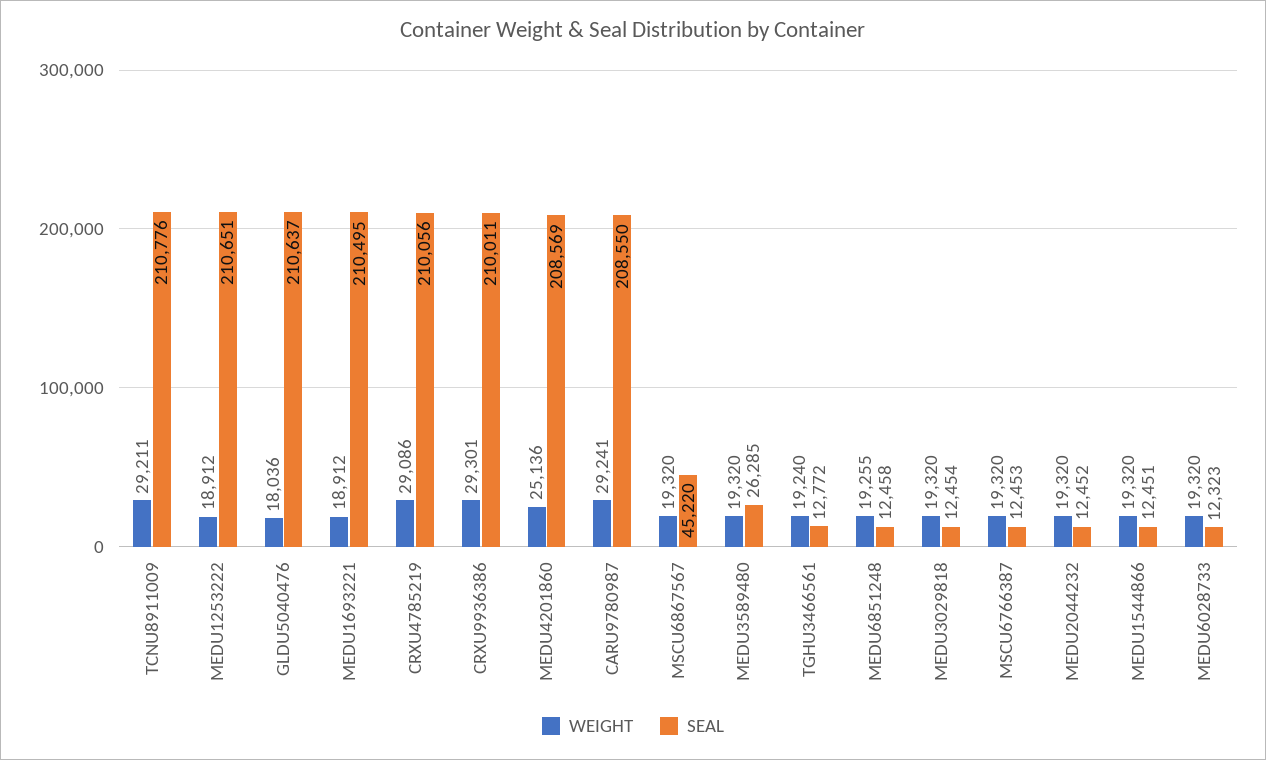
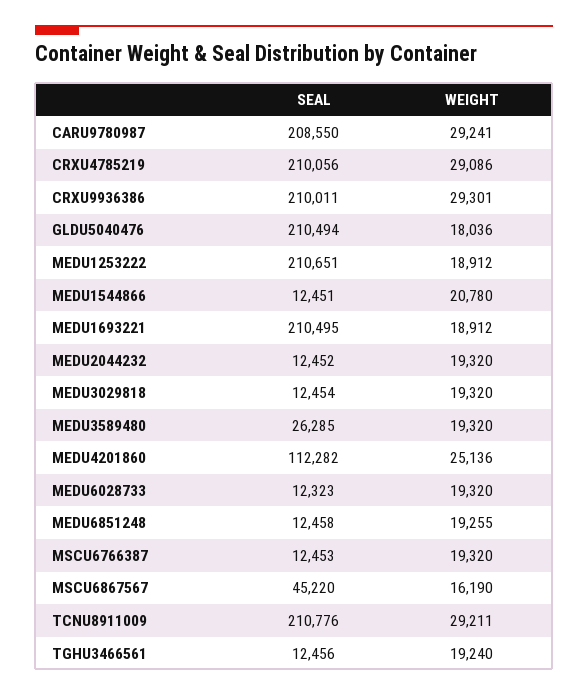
SEAL, GLDU5040476: 210637 -> 210494
SEAL, MEDU4201860: 208569 -> 112282
WEIGHT, MSCU6867567: 19320 -> 16190
SEAL, TGHU3466561: 12772 -> 12456
WEIGHT, MEDU1544866: 19320 -> 20780

